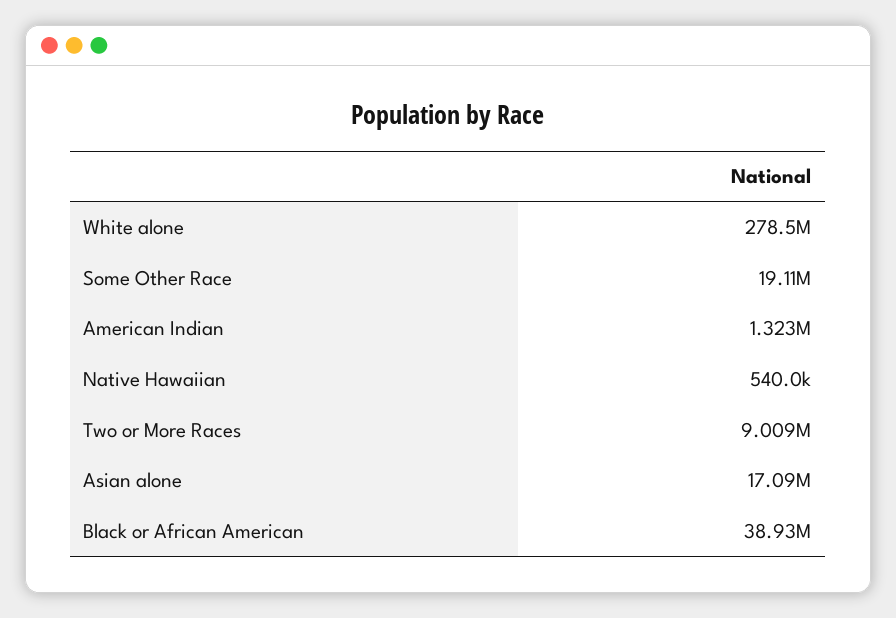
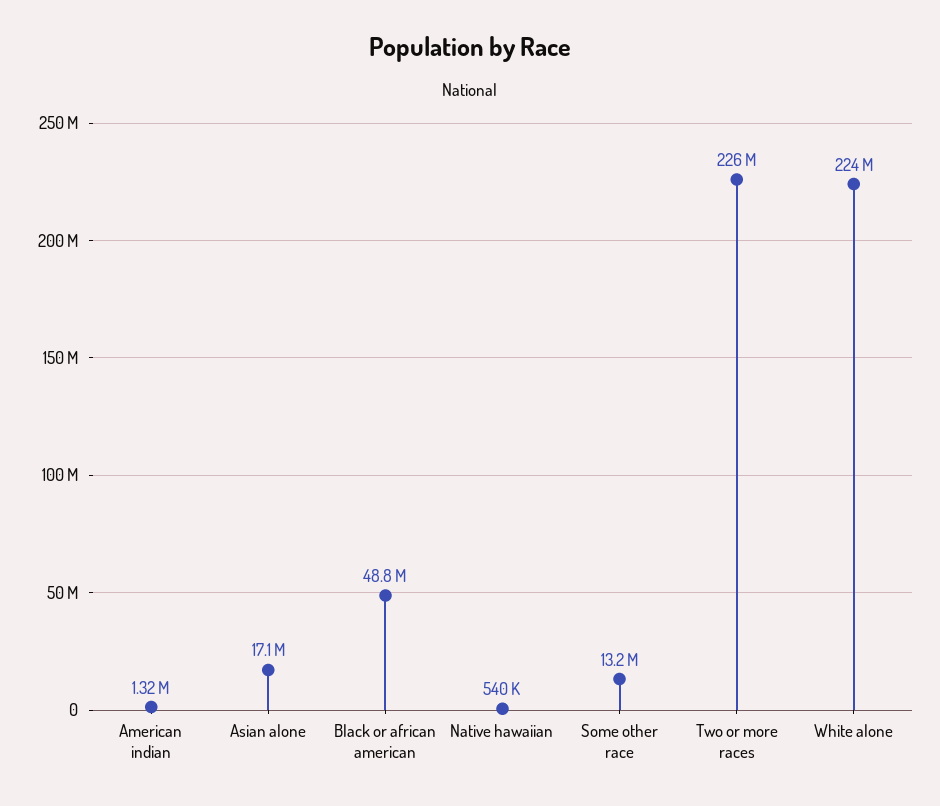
White alone: 278500000 -> 224000000
Some Other Race: 19110000 -> 13200000
Two or More Races: 9009000 -> 226000000
Black or African American: 38930000 -> 48800000

